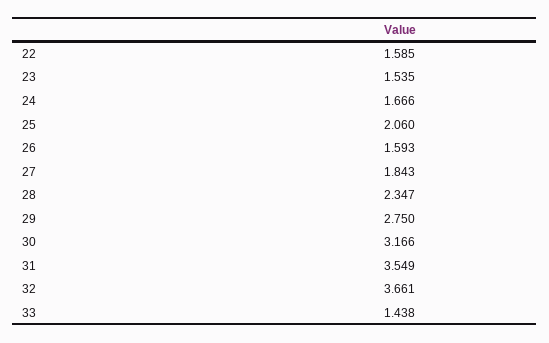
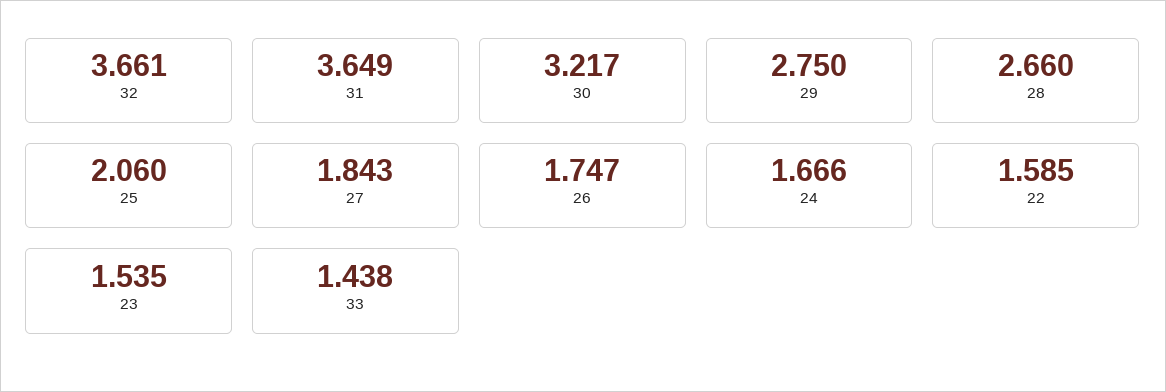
26: 1.593 -> 1.747
28: 2.347 -> 2.66
30: 3.166 -> 3.217
31: 3.549 -> 3.649

